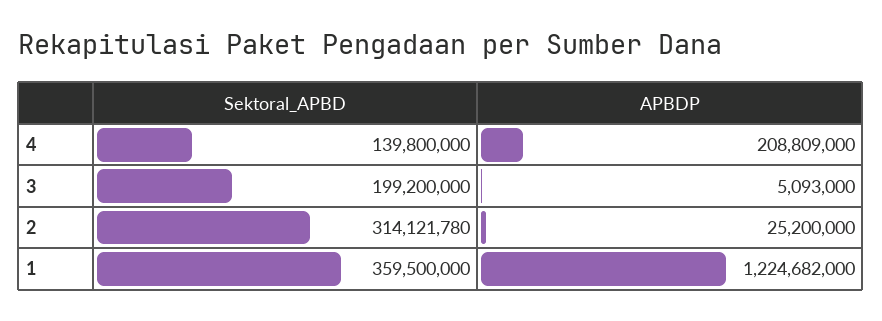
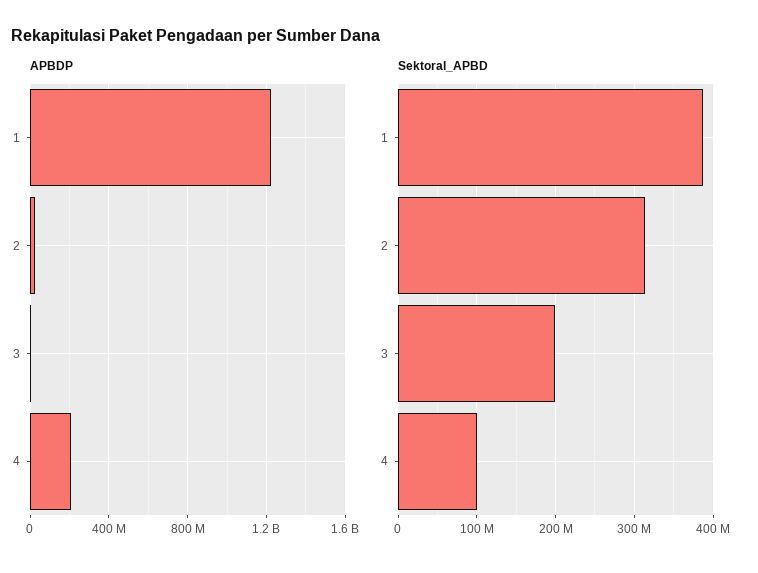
Sektoral_APBD, 4: 139800000 -> 100000000
Sektoral_APBD, 1: 359500000 -> 390000000

